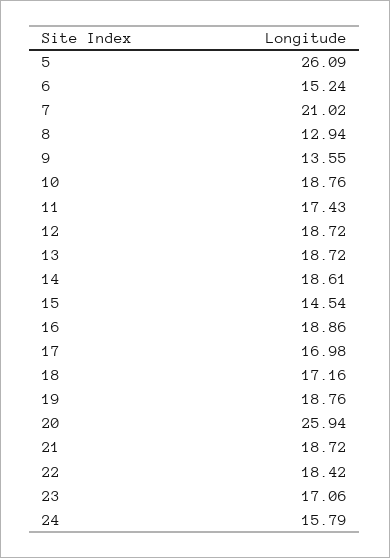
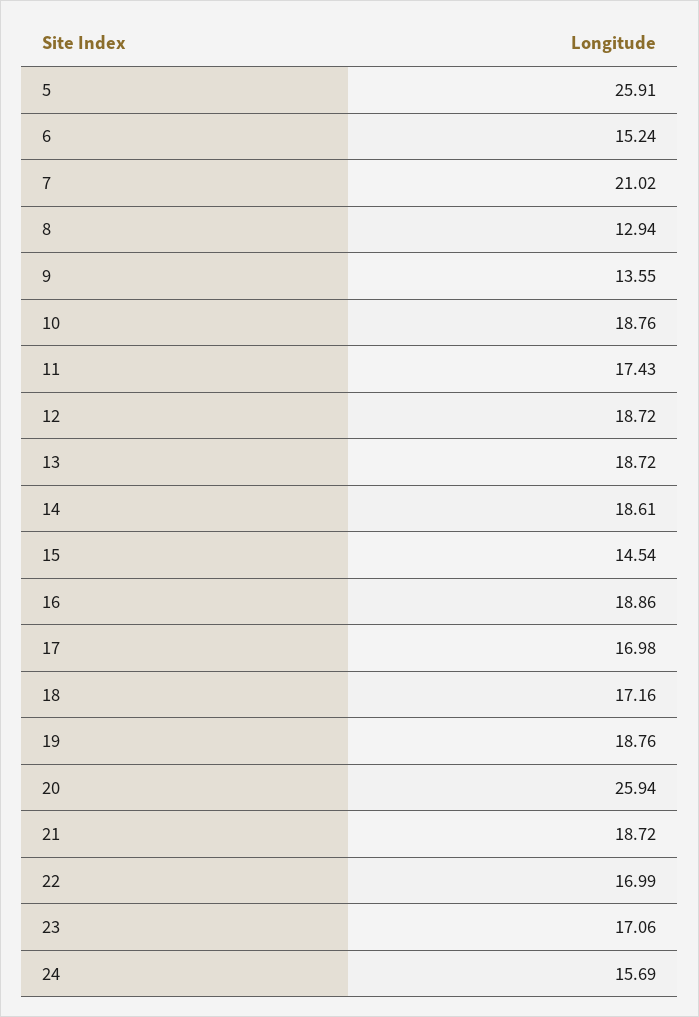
5: 26.09 -> 25.91
22: 18.42 -> 16.99
24: 15.79 -> 15.69

